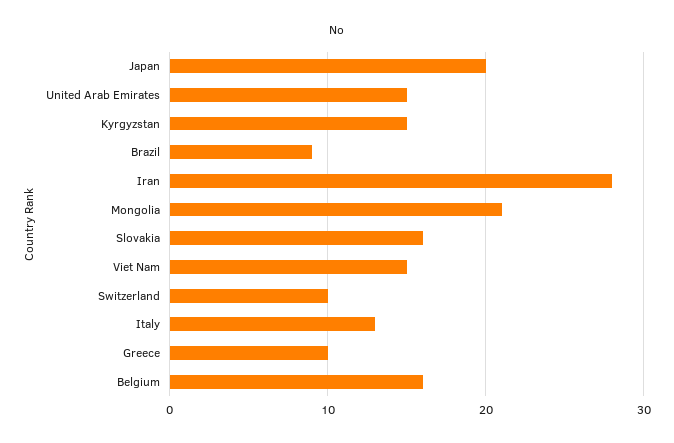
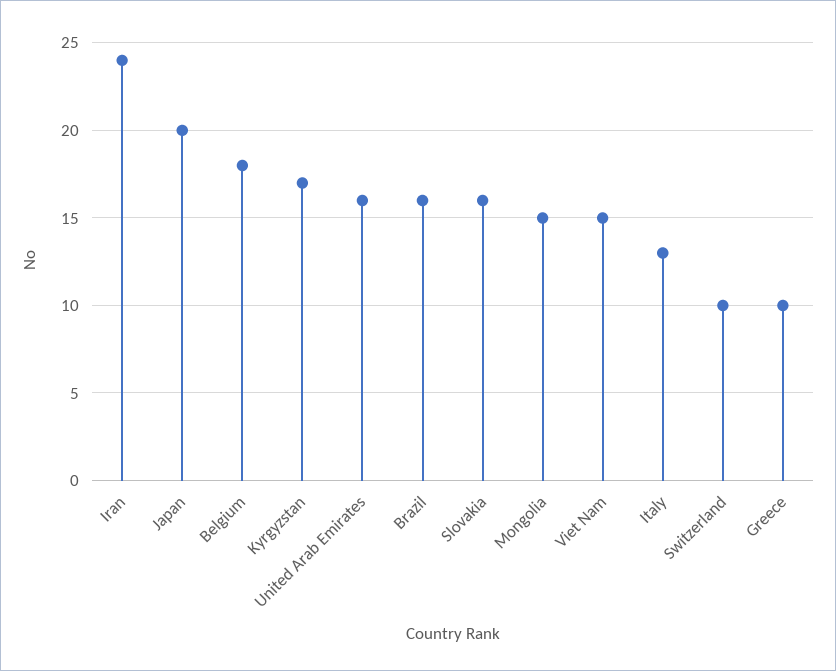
United Arab Emirates: 15 -> 16
Kyrgyzstan: 15 -> 17
Brazil: 9 -> 16
Iran: 28 -> 24
Mongolia: 21 -> 15
Belgium: 16 -> 18

